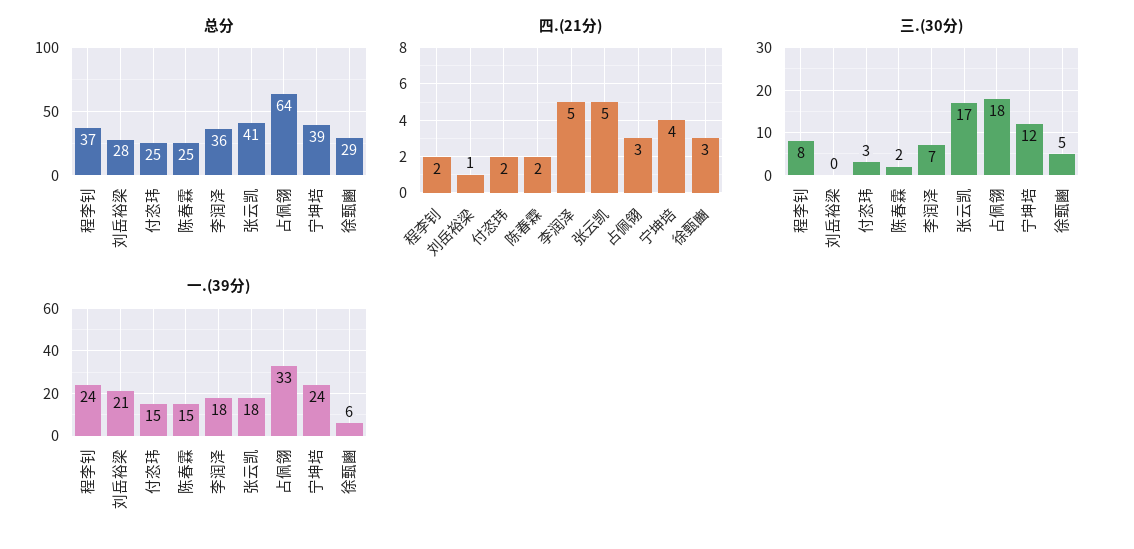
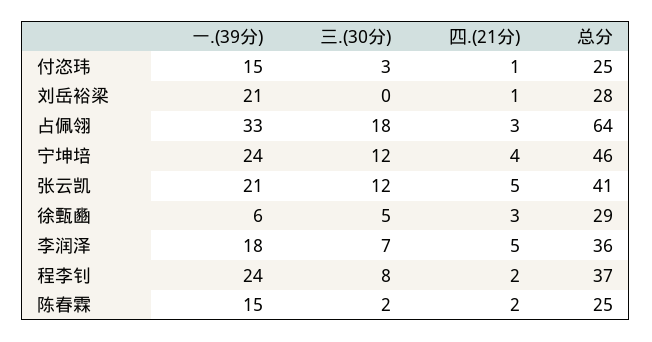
总分, 宁坤培: 39 -> 46
四.(21分), 付恣玮: 2 -> 1
三.(30分), 张云凯: 17 -> 12
一.(39分), 张云凯: 18 -> 21

